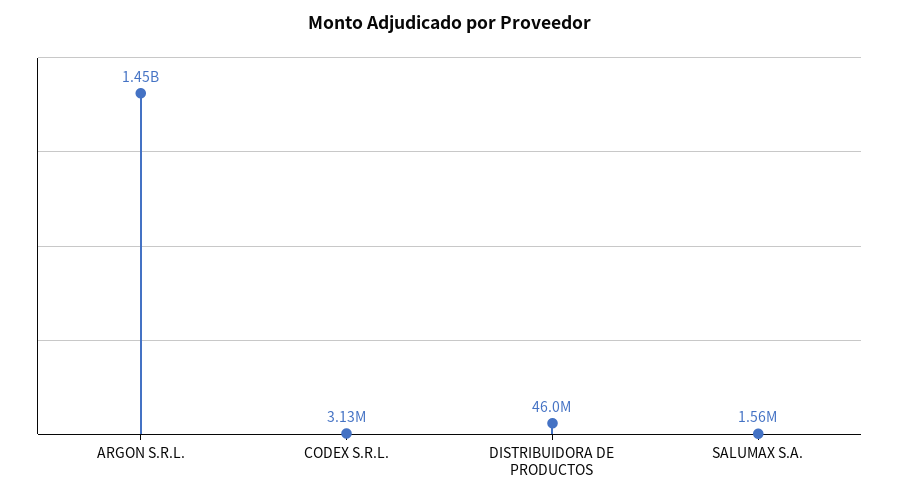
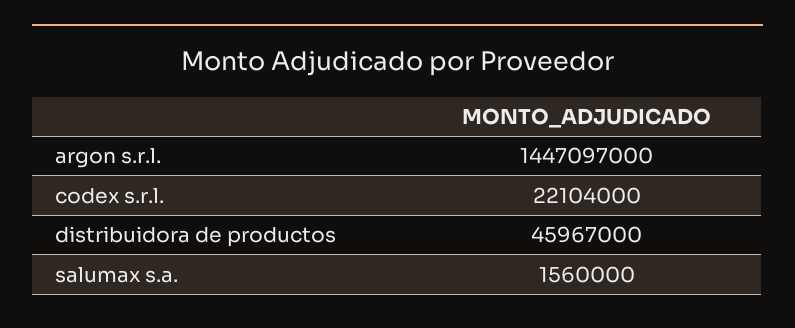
CODEX S.R.L.: 3130000 -> 22104000

